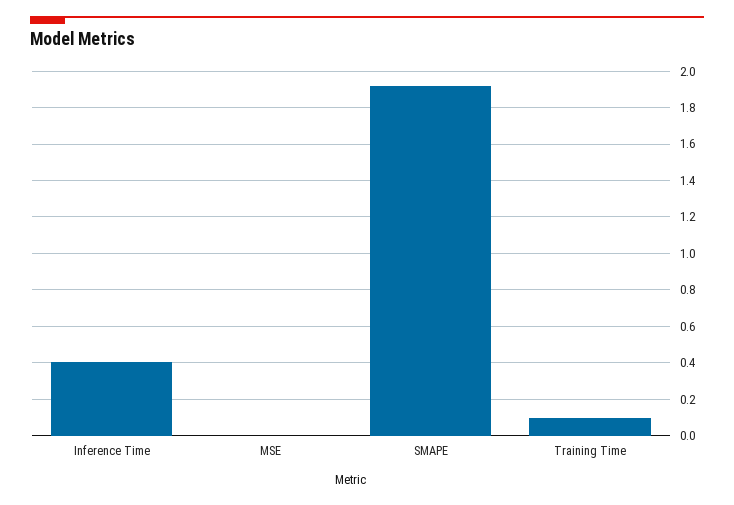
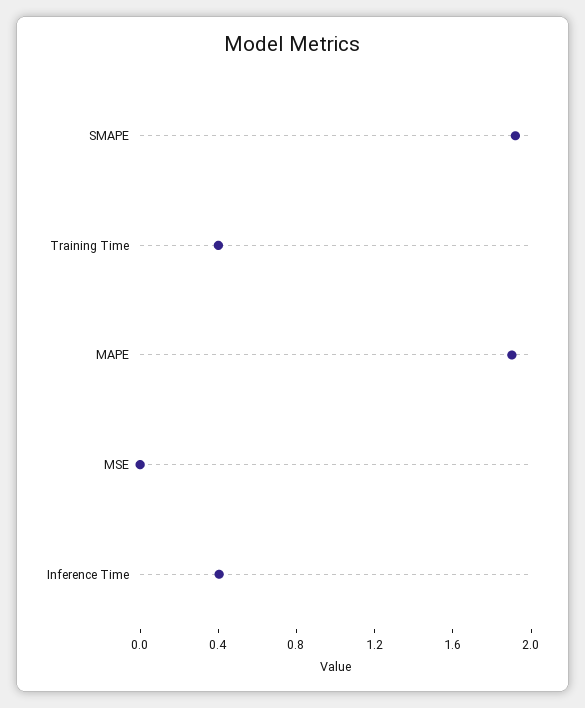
Training Time: 0.1 -> 0.4
MAPE: none -> 1.9

